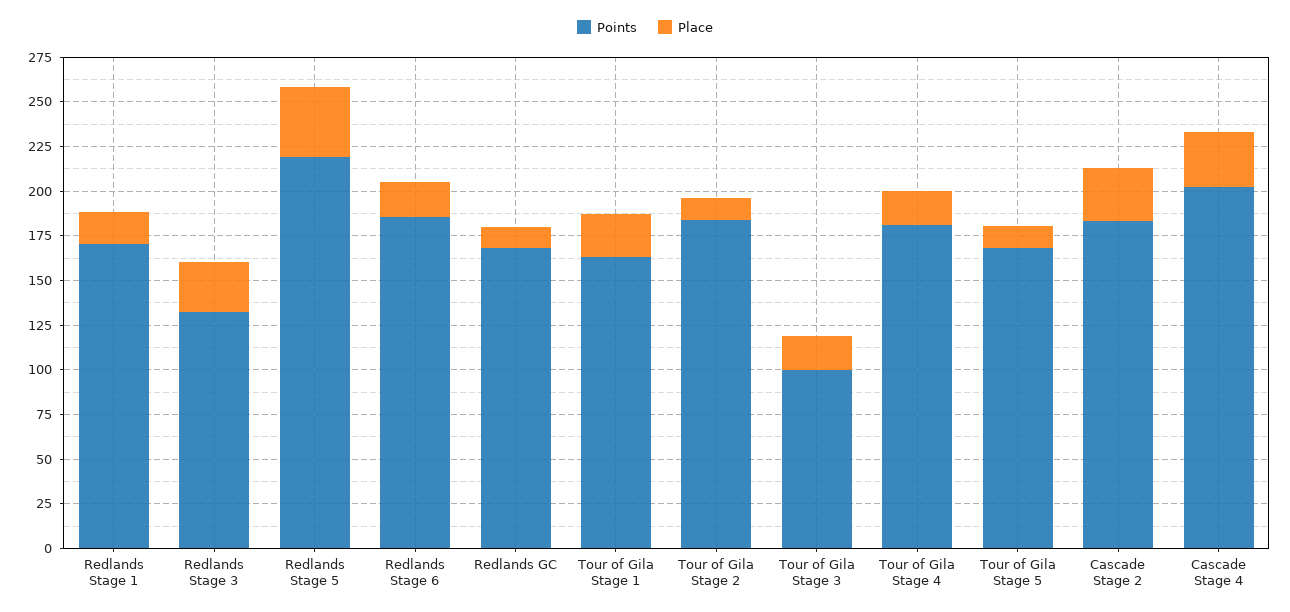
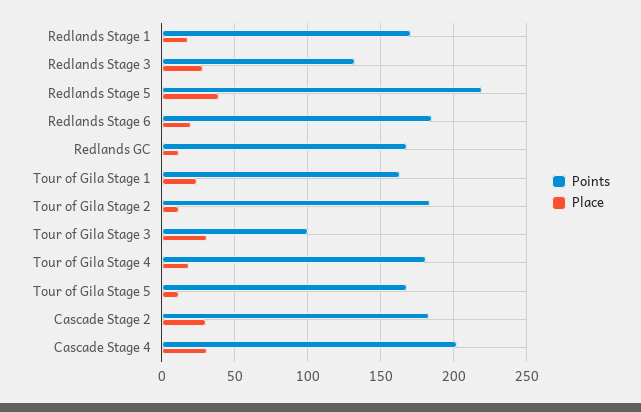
Place, Tour of Gila Stage 3: 20 -> 30

